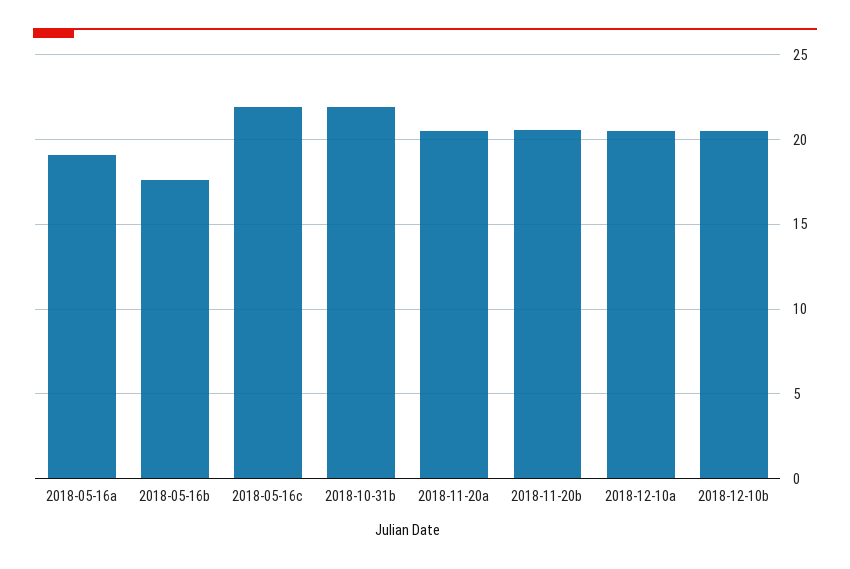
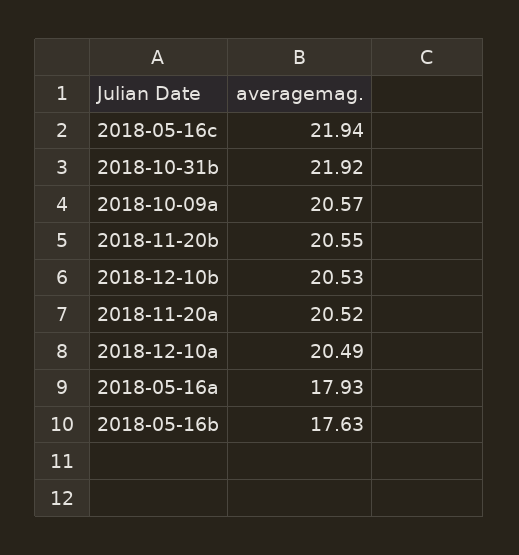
2018-05-16a: 19 -> 17.93
2018-10-09a: none -> 20.57

